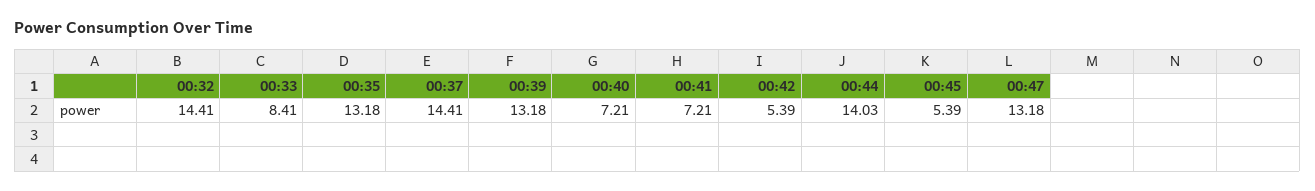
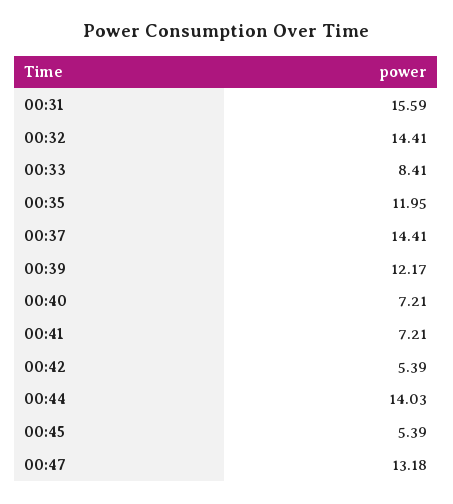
00:35: 13.18 -> 11.95
00:39: 13.18 -> 12.17
00:31: none -> 15.59

